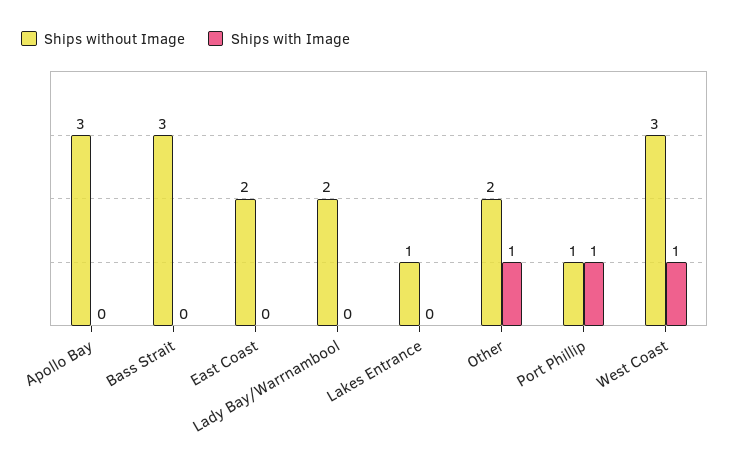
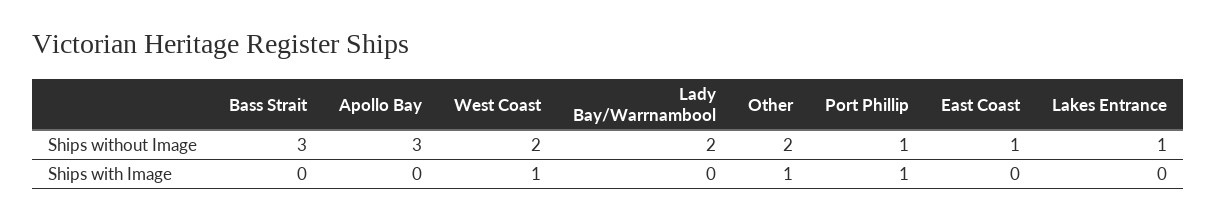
Ships without Image, East Coast: 2 -> 1
Ships without Image, West Coast: 3 -> 2

